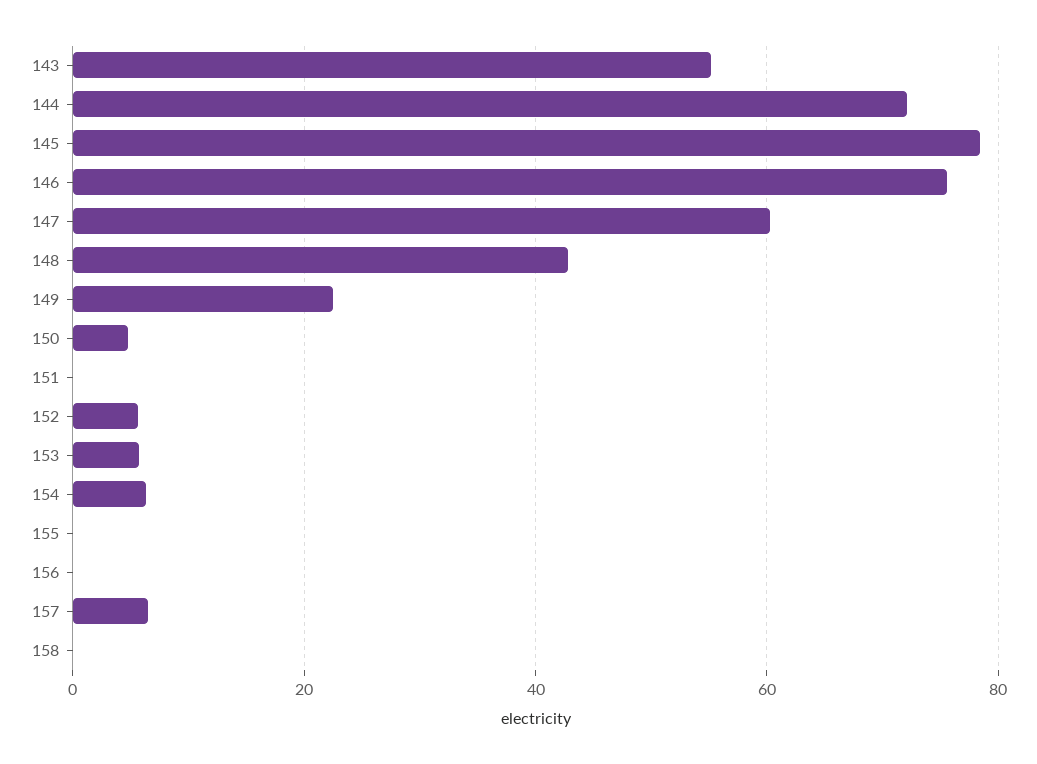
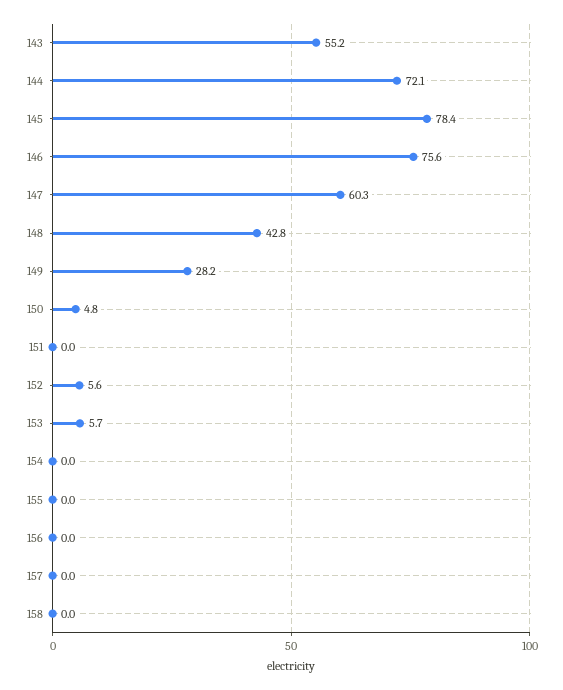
149: 22 -> 28.2
154: 6 -> 0
157: 6 -> 0

